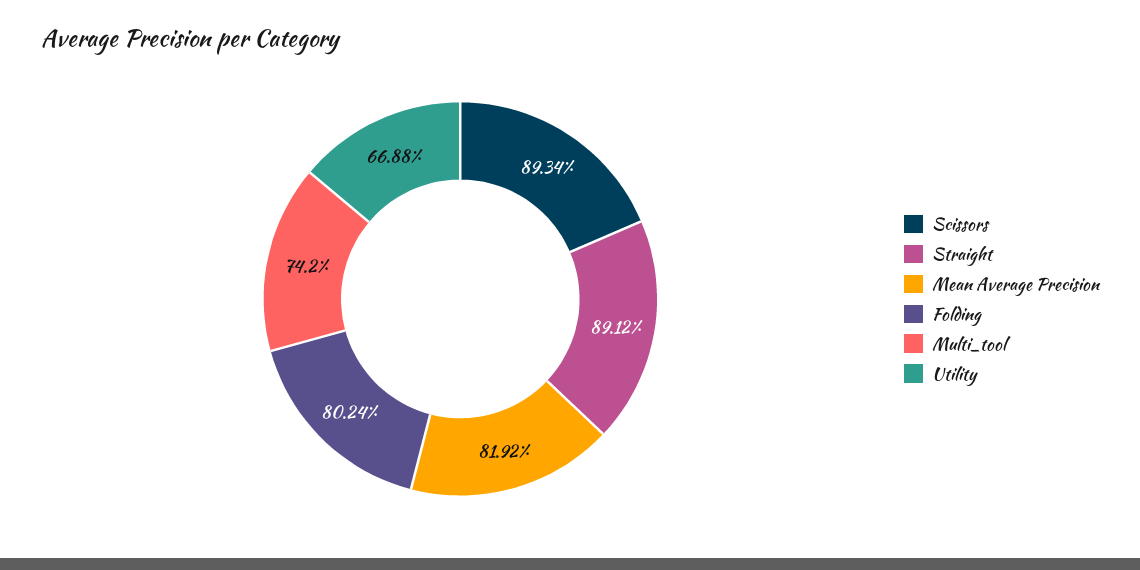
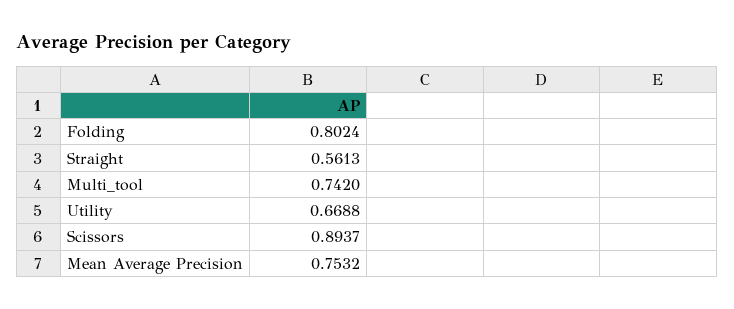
Scissors: 0.8934 -> 0.8937
Straight: 0.8912 -> 0.5613
Mean Average Precision: 0.8192 -> 0.7532

